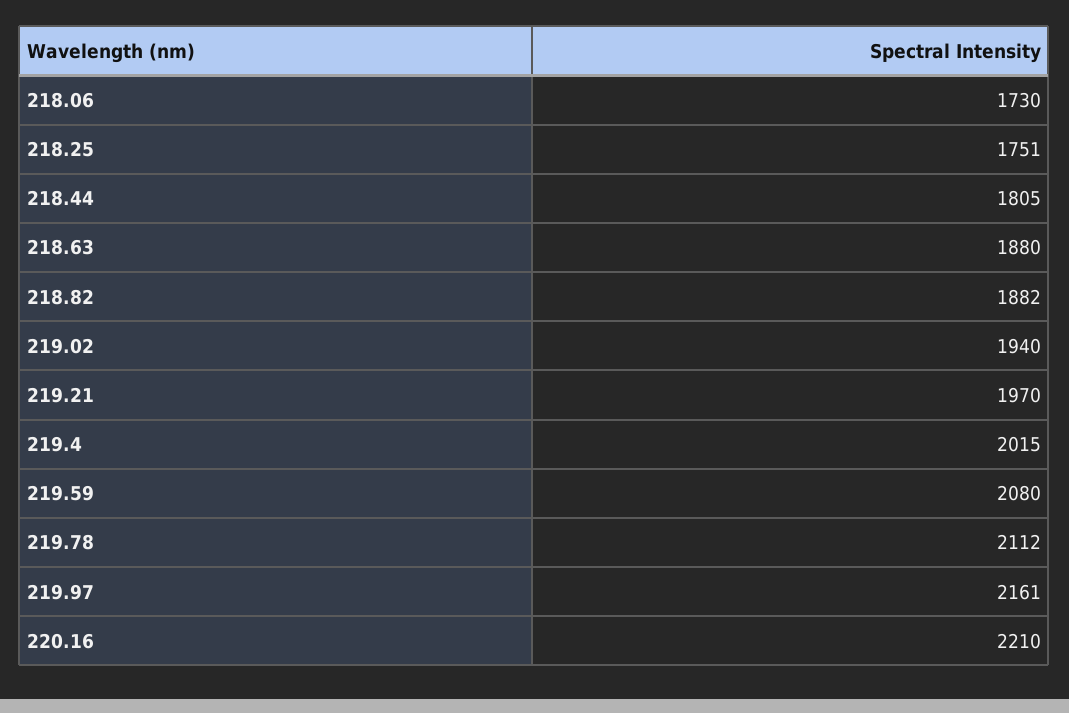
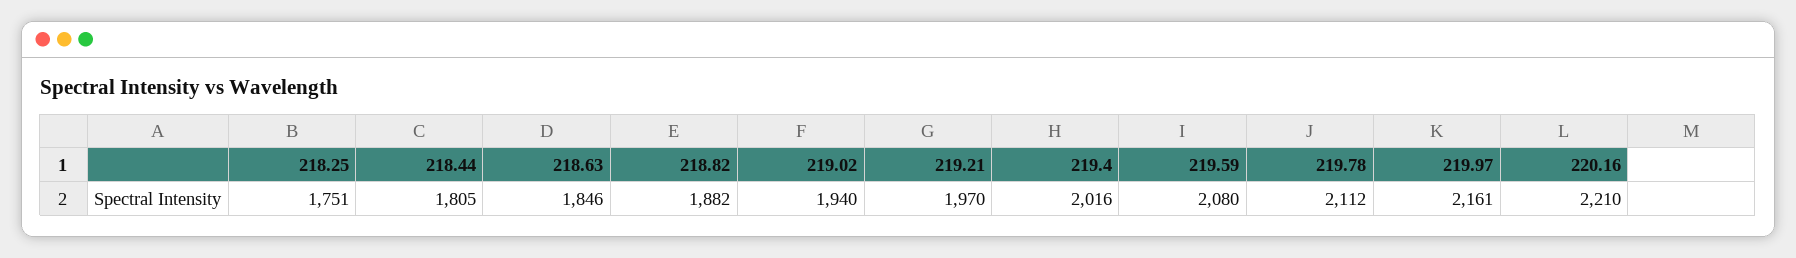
218.06: 1730 -> none
218.63: 1880 -> 1846
219.4: 2015 -> 2016

